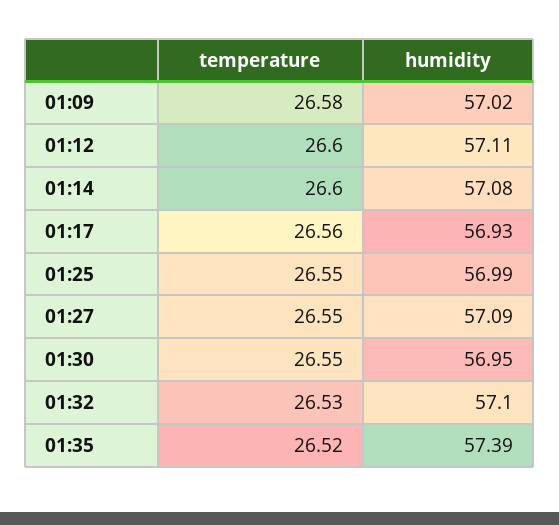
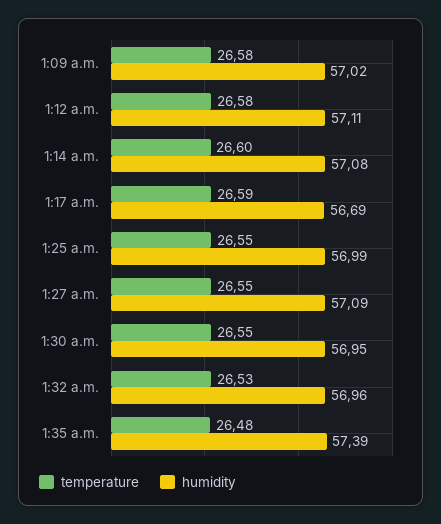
temperature, 01:12: 26.6 -> 26.58
temperature, 01:17: 26.56 -> 26.59
humidity, 01:17: 56.93 -> 56.69
humidity, 01:32: 57.1 -> 56.96
temperature, 01:35: 26.52 -> 26.48

